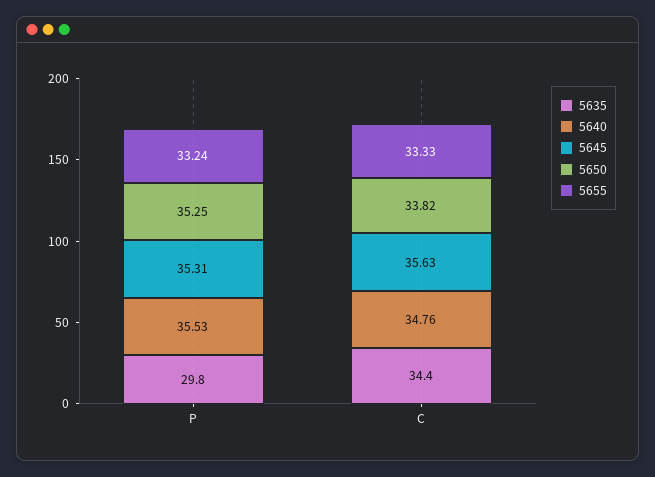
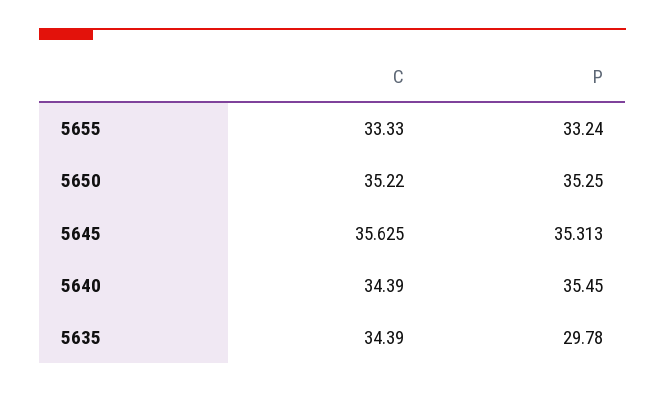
5640, P: 35.53 -> 35.45
5640, C: 34.76 -> 34.39
5650, C: 33.82 -> 35.22

